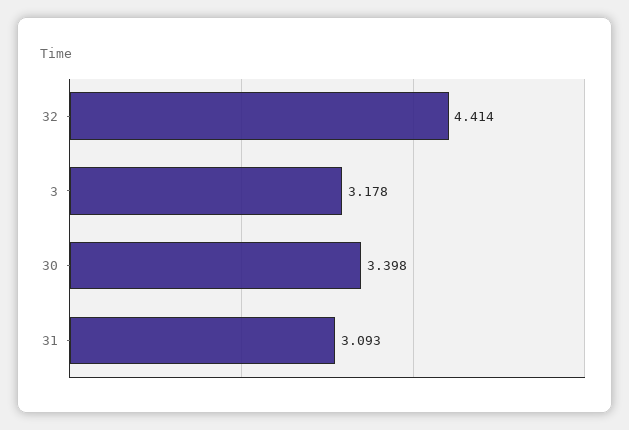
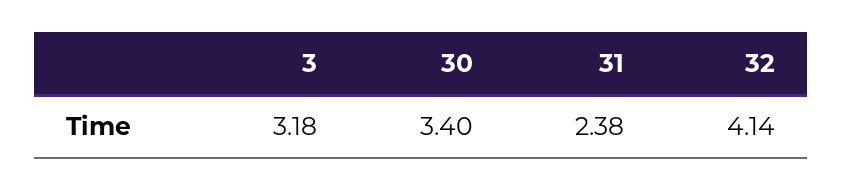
32: 4.414 -> 4.14
31: 3.093 -> 2.38

